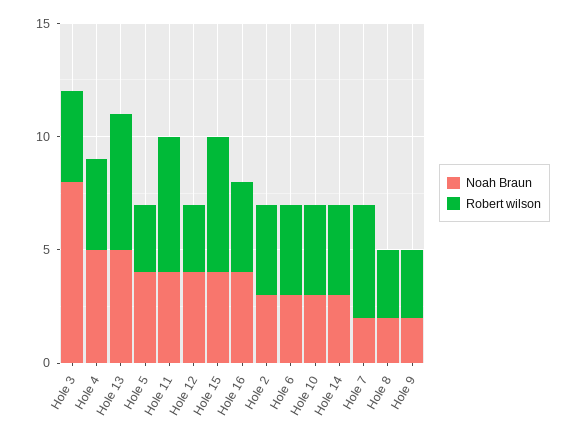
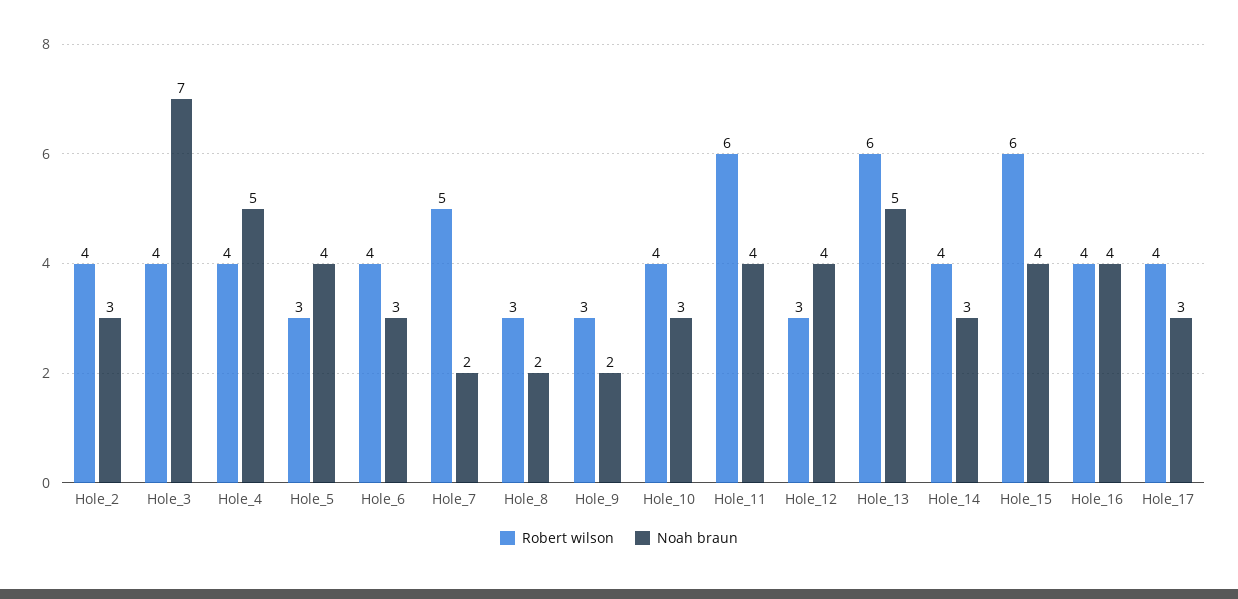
Noah Braun, Hole 3: 8 -> 7
Robert wilson, Hole_17: none -> 4
Noah Braun, Hole_17: none -> 3

